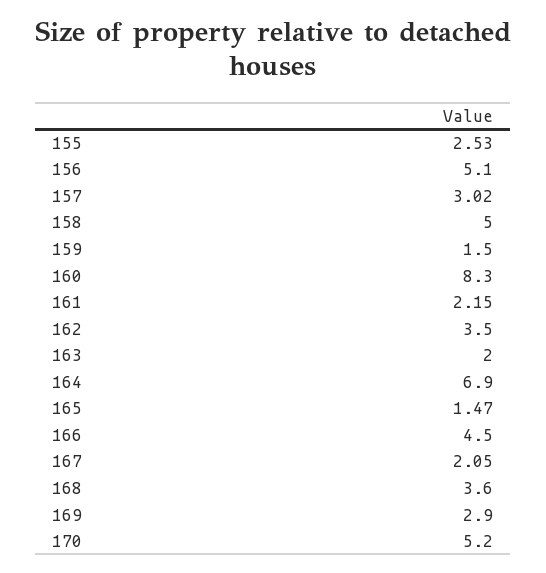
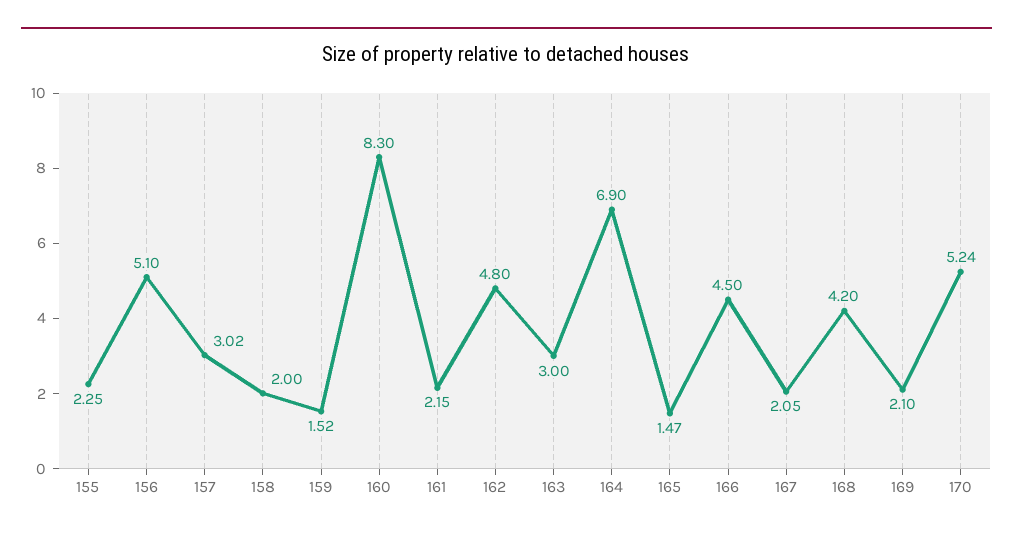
155: 2.53 -> 2.25
158: 5 -> 2
159: 1.5 -> 1.52
162: 3.5 -> 4.8
163: 2 -> 3
168: 3.6 -> 4.2
169: 2.9 -> 2.1
170: 5.2 -> 5.24

